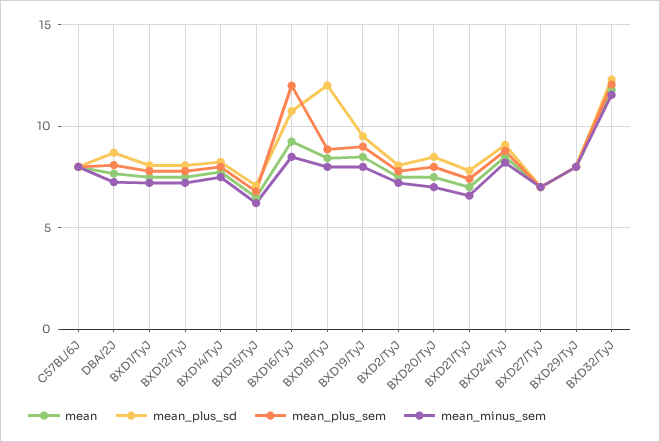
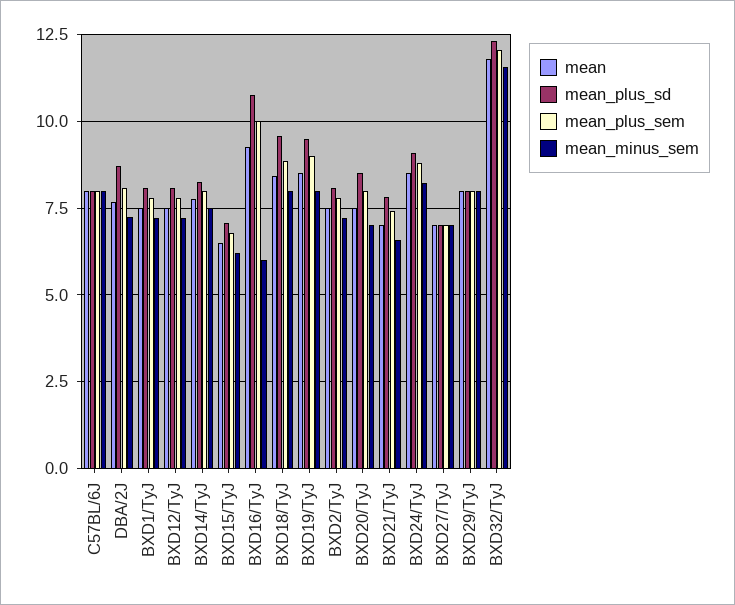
mean_plus_sem, BXD16/TyJ: 12 -> 10
mean_minus_sem, BXD16/TyJ: 8.5 -> 6
mean_plus_sd, BXD18/TyJ: 12 -> 9.5

